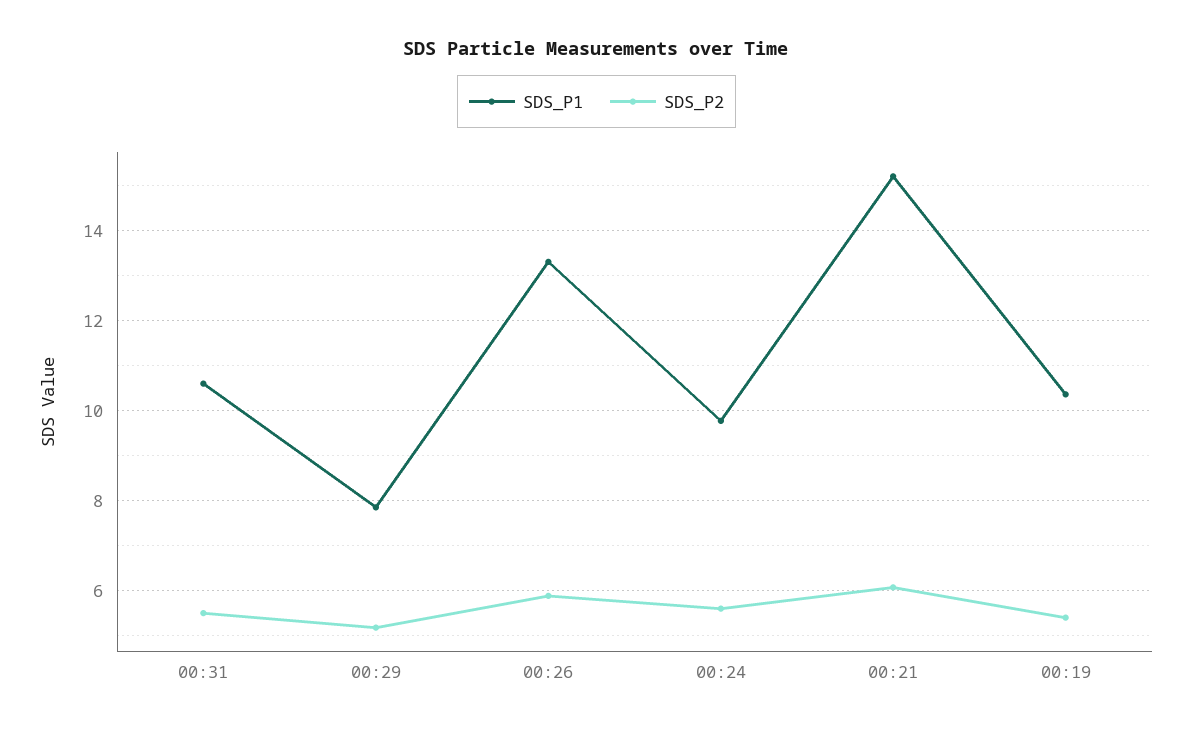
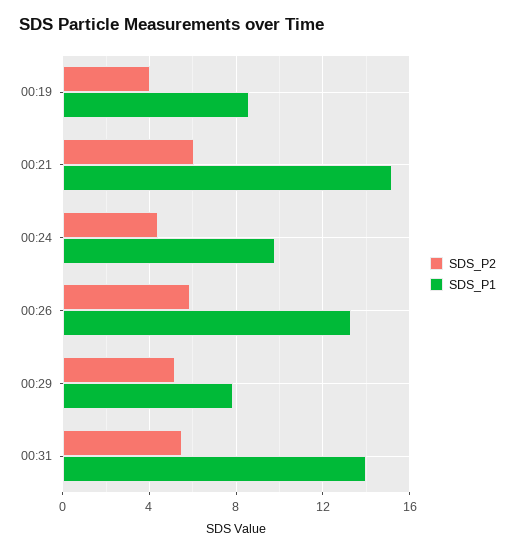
SDS_P1, 00:31: 10.6 -> 14
SDS_P2, 00:24: 5.6 -> 4.5
SDS_P1, 00:19: 10.4 -> 8.5
SDS_P2, 00:19: 5.4 -> 4

